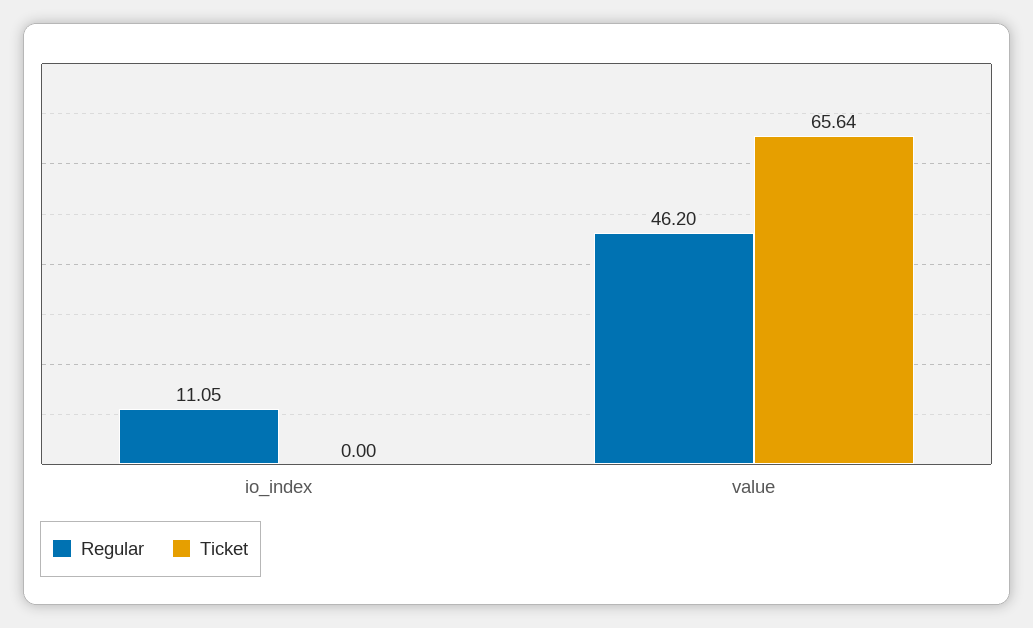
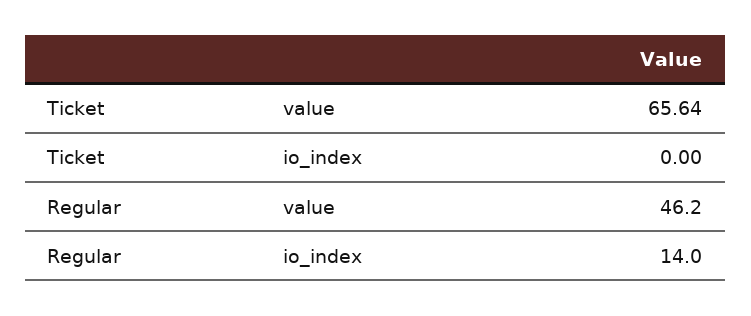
Regular, io_index: 11.05 -> 14

